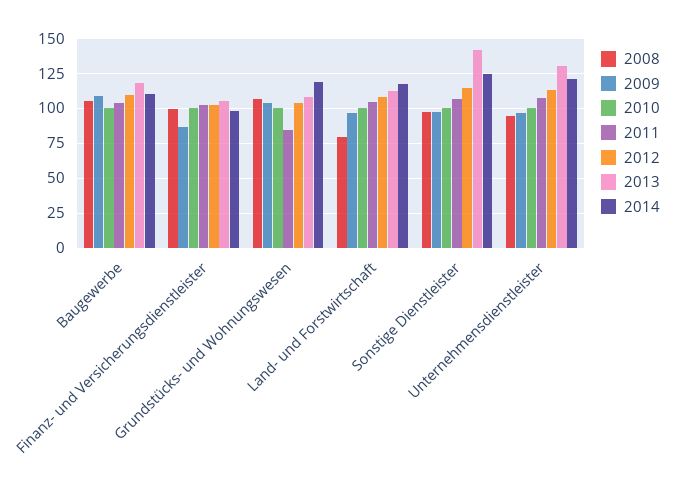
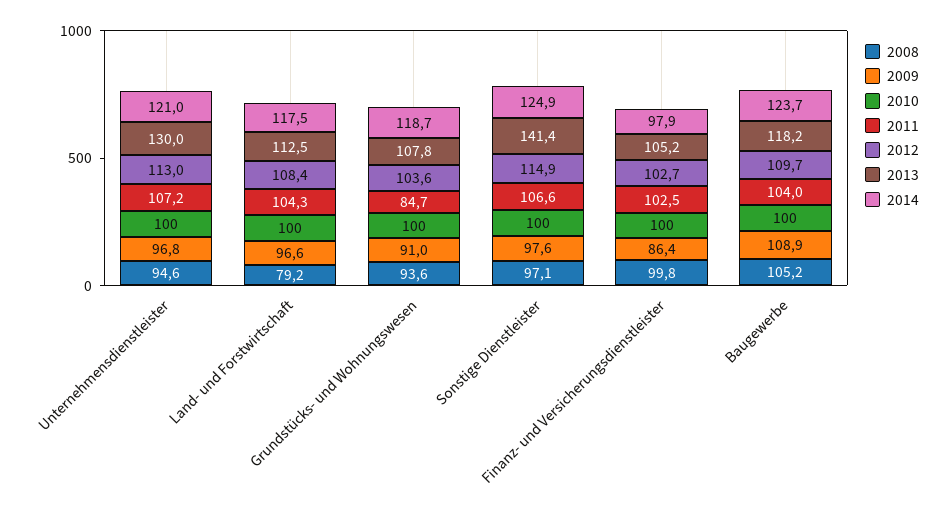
2014, Baugewerbe: 110 -> 123.7
2008, Grundstücks- und Wohnungswesen: 105 -> 93.6
2009, Grundstücks- und Wohnungswesen: 105 -> 91

